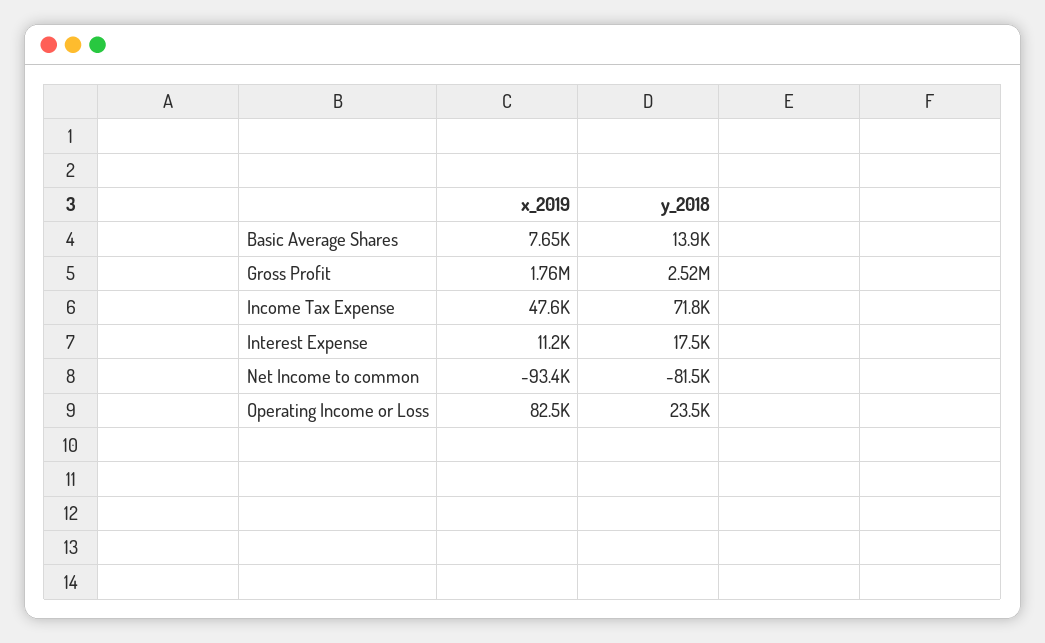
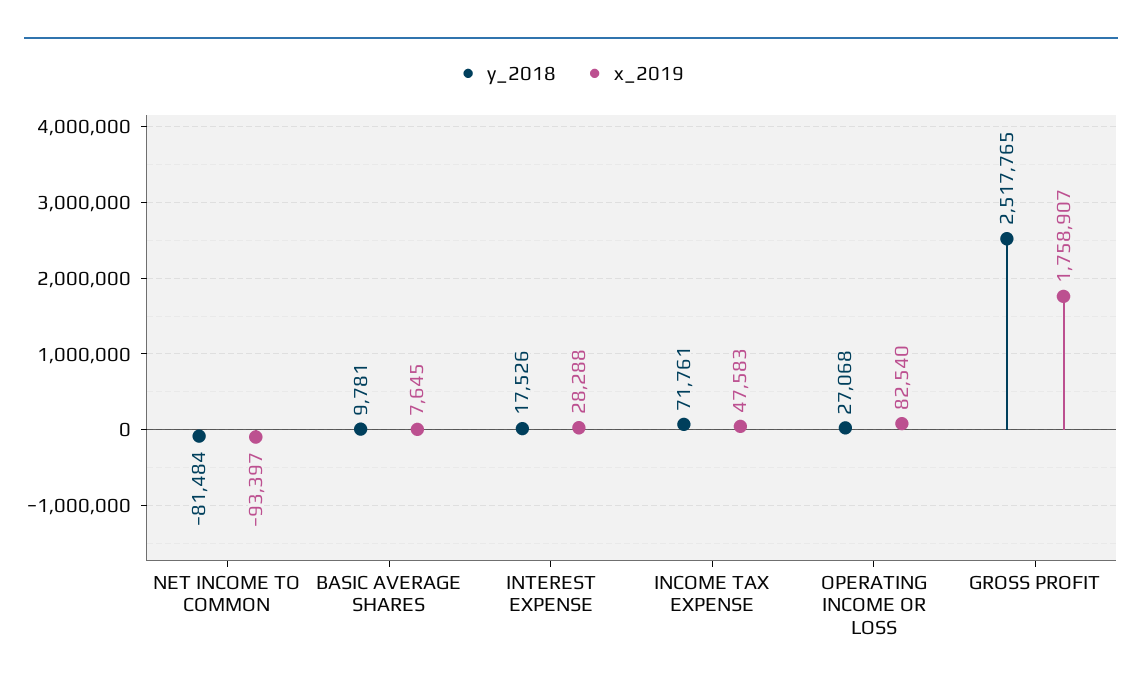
y_2018, Basic Average Shares: 13900 -> 9781
x_2019, Interest Expense: 11200 -> 28288
y_2018, Operating Income or Loss: 23500 -> 27068

